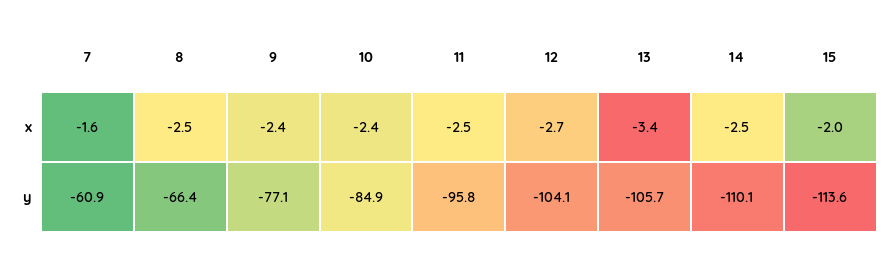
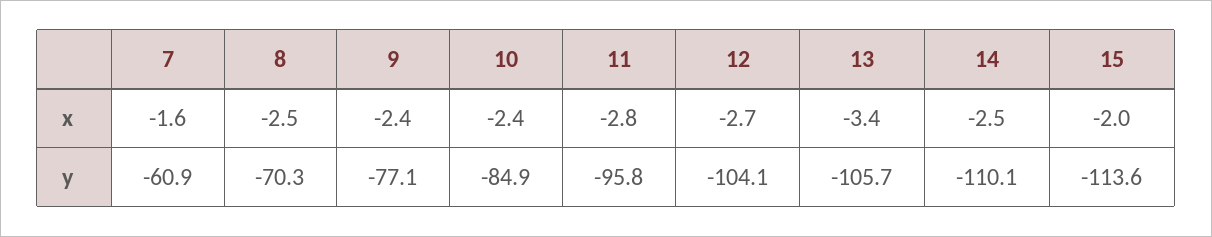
11, x: -2.5 -> -2.8
8, y: -66.4 -> -70.3

